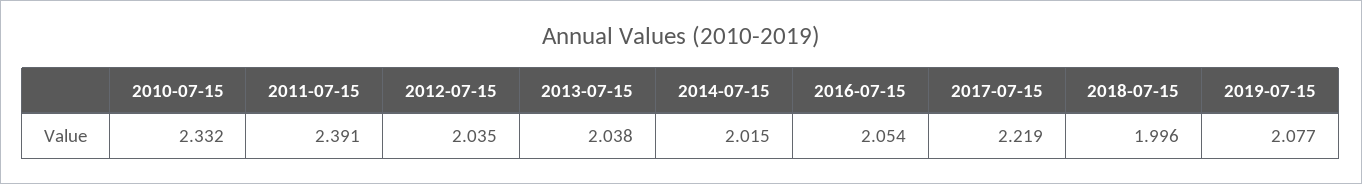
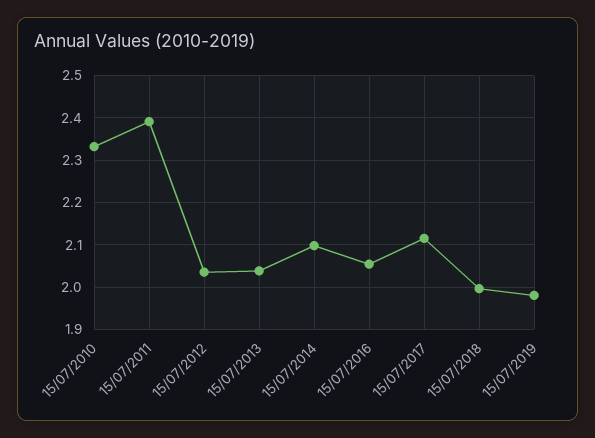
2014-07-15: 2.015 -> 2.1
2017-07-15: 2.219 -> 2.12
2019-07-15: 2.077 -> 1.98

